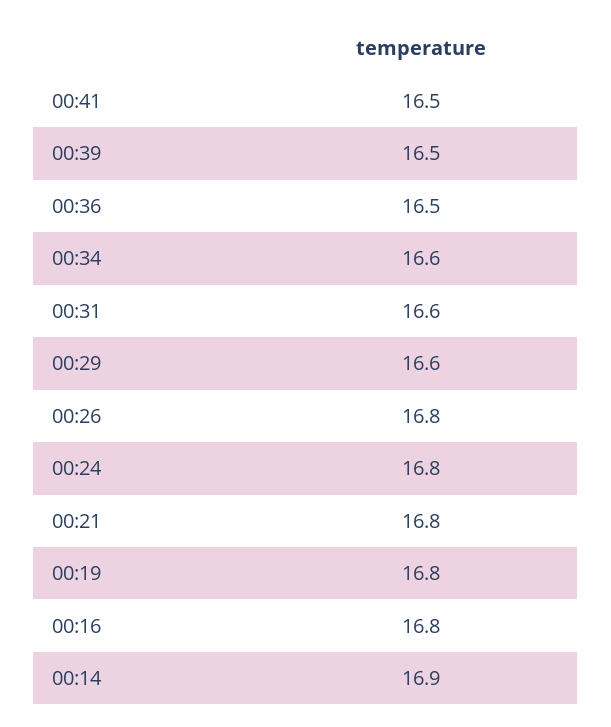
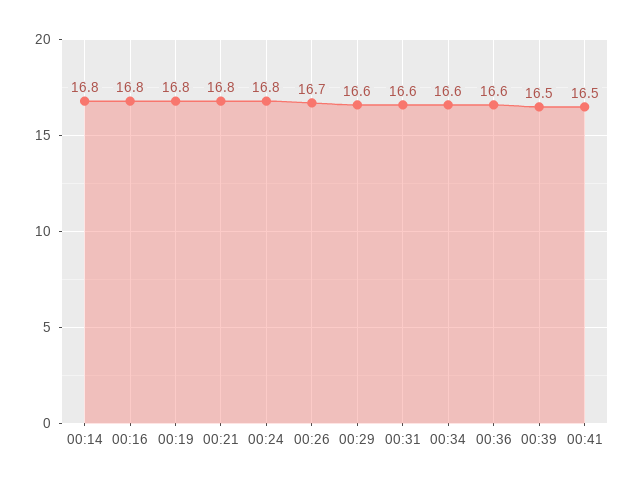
00:36: 16.5 -> 16.6
00:26: 16.8 -> 16.7
00:14: 16.9 -> 16.8

